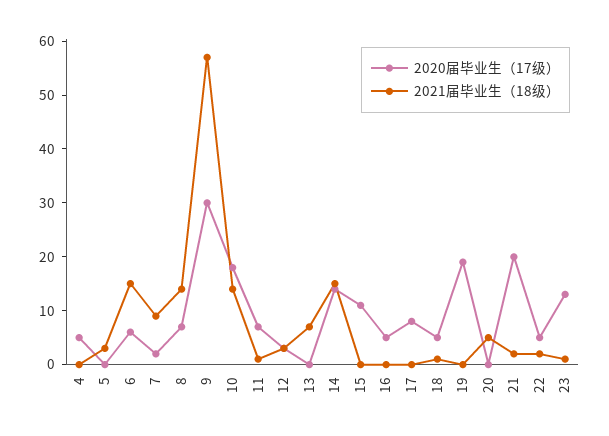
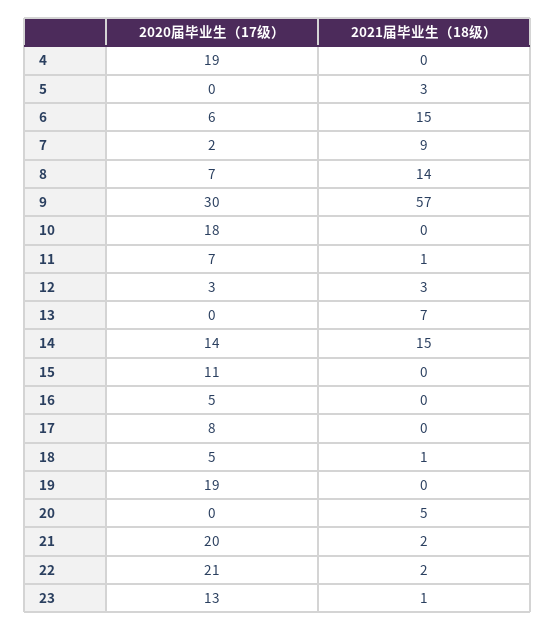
2020届毕业生（17级）, 4: 5 -> 19
2021届毕业生（18级）, 10: 15 -> 0
2020届毕业生（17级）, 22: 5 -> 21

